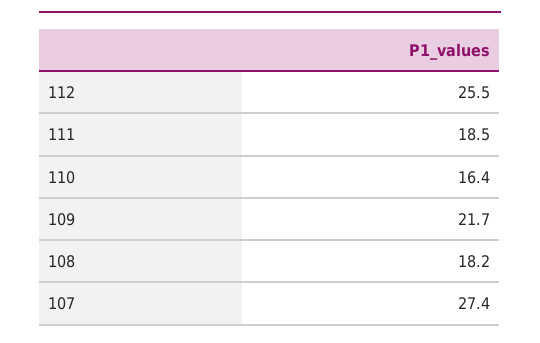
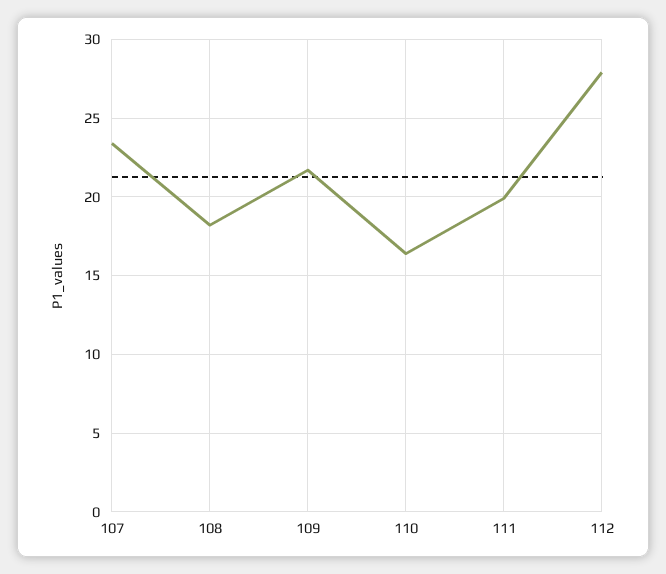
112: 25.5 -> 28
111: 18.5 -> 20
107: 27.4 -> 23.5

